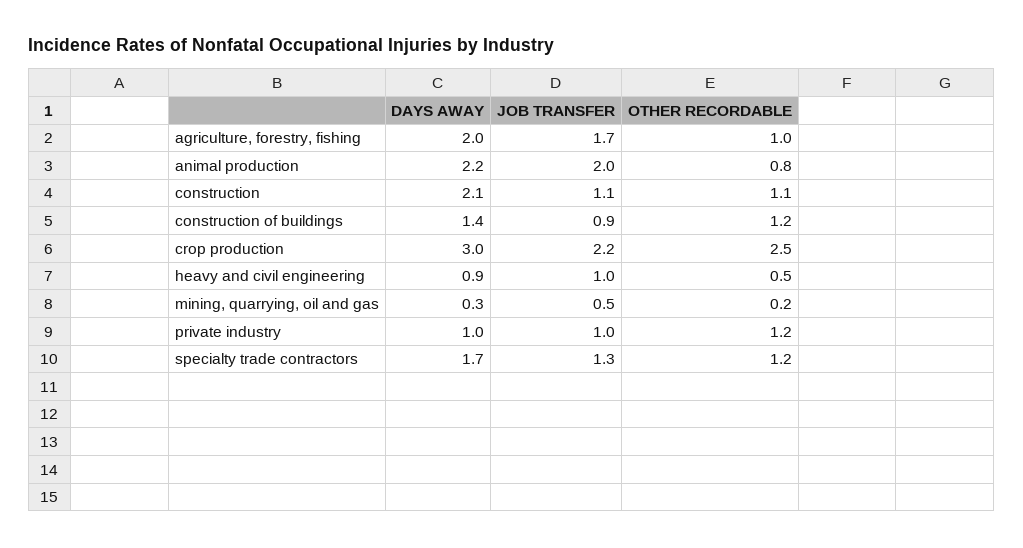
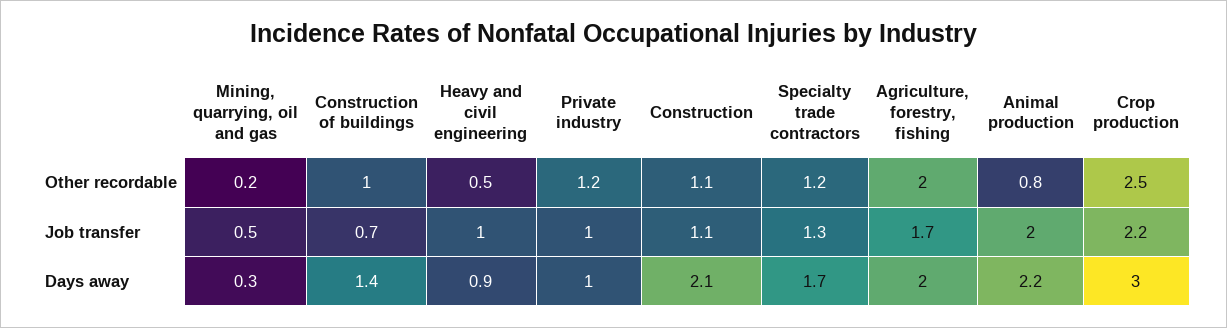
OTHER RECORDABLE, agriculture, forestry, fishing: 1 -> 2
JOB TRANSFER, construction of buildings: 0.9 -> 0.7
OTHER RECORDABLE, construction of buildings: 1.2 -> 1

